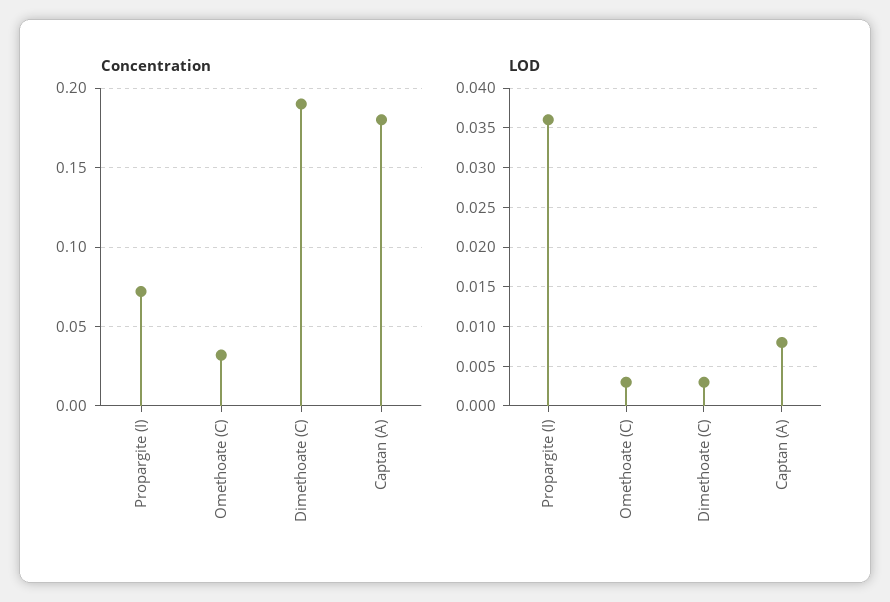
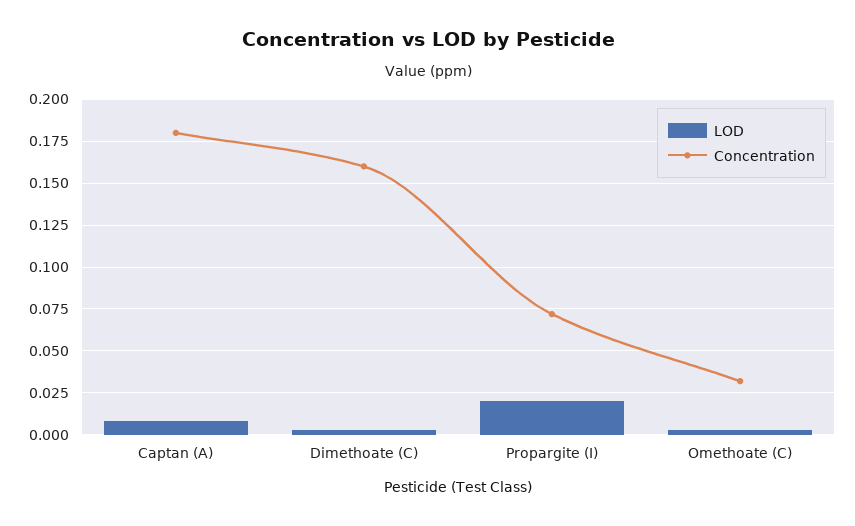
Concentration, Dimethoate (C): 0.19 -> 0.16
LOD, Propargite (I): 0.036 -> 0.02

